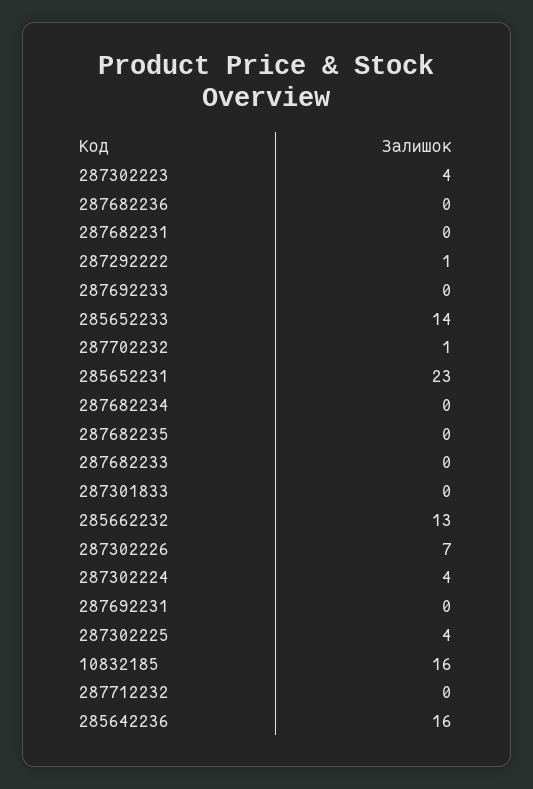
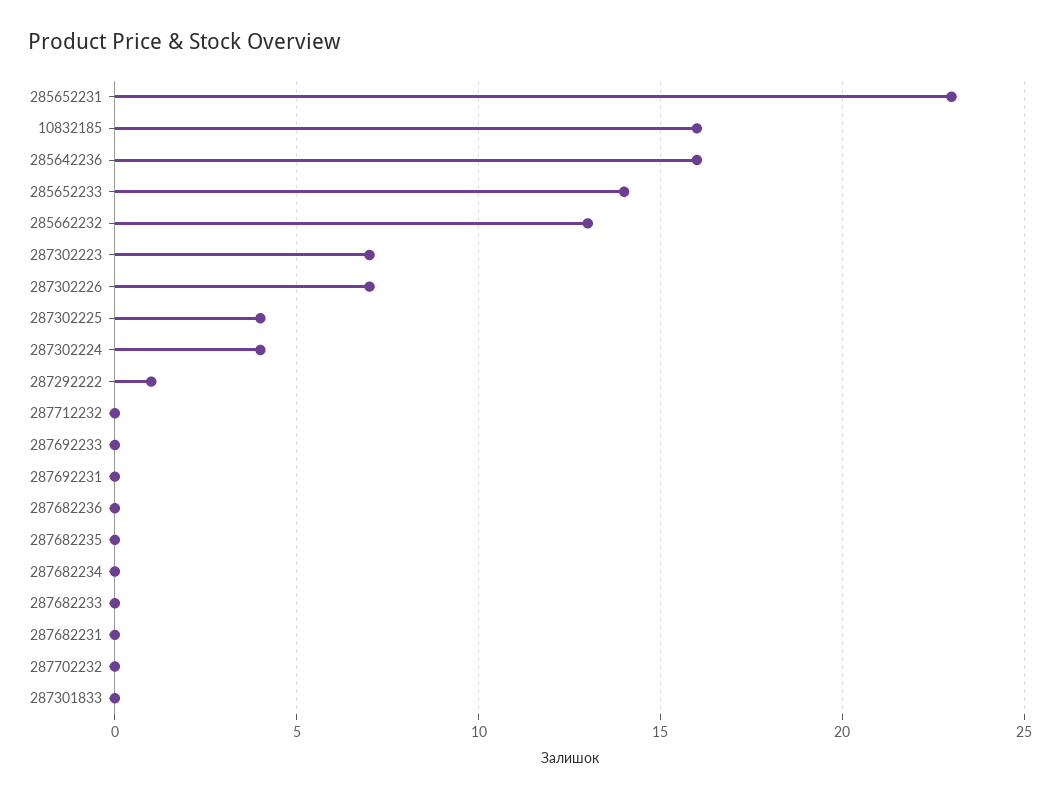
287302223: 4 -> 7
287702232: 1 -> 0

